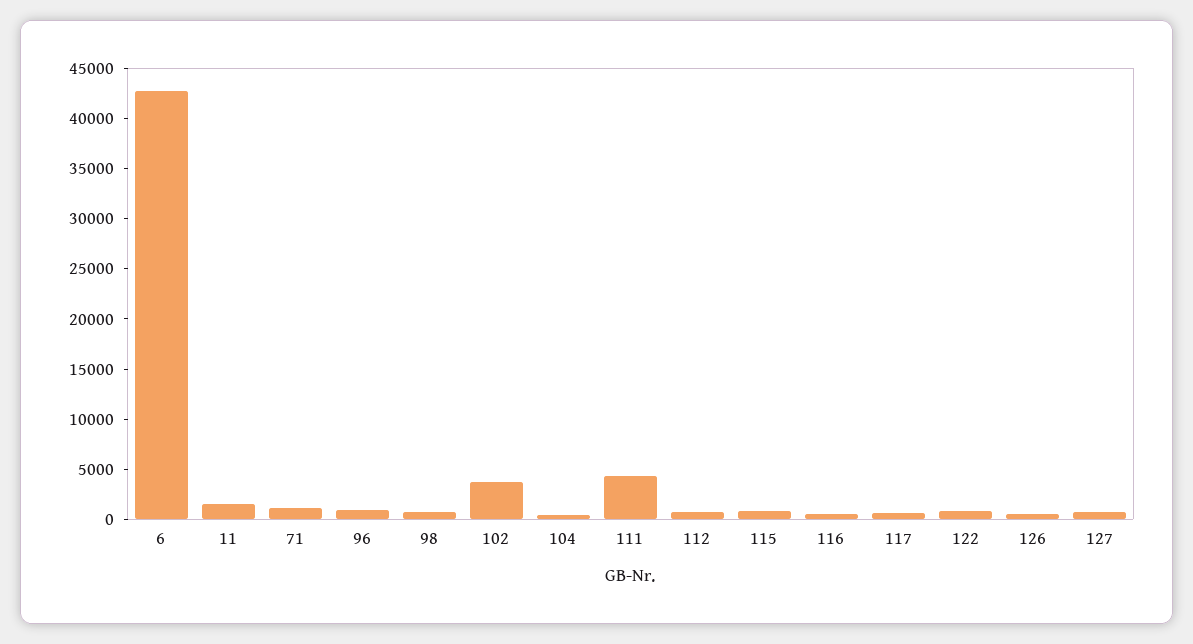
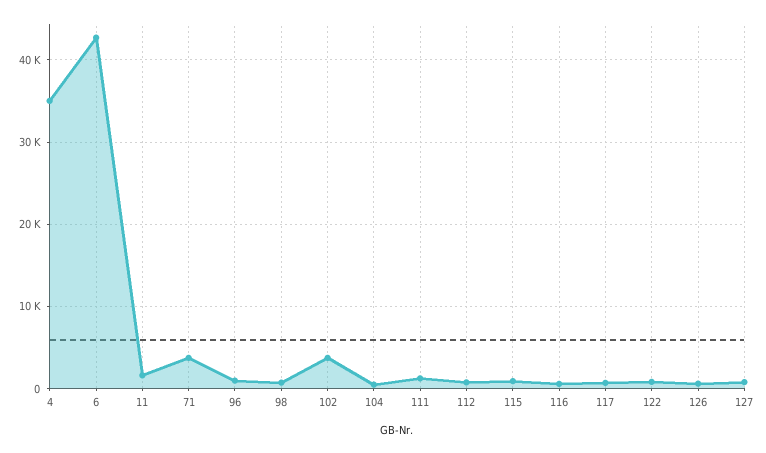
71: 1000 -> 4000
111: 4000 -> 1000
4: none -> 35000

